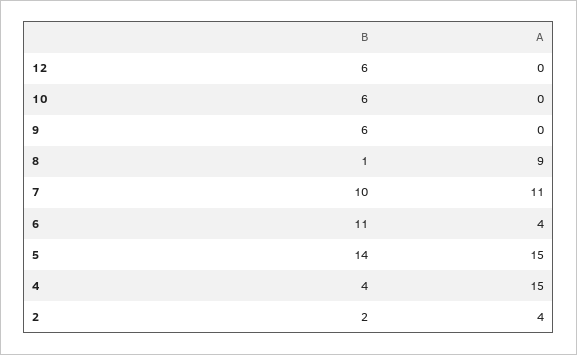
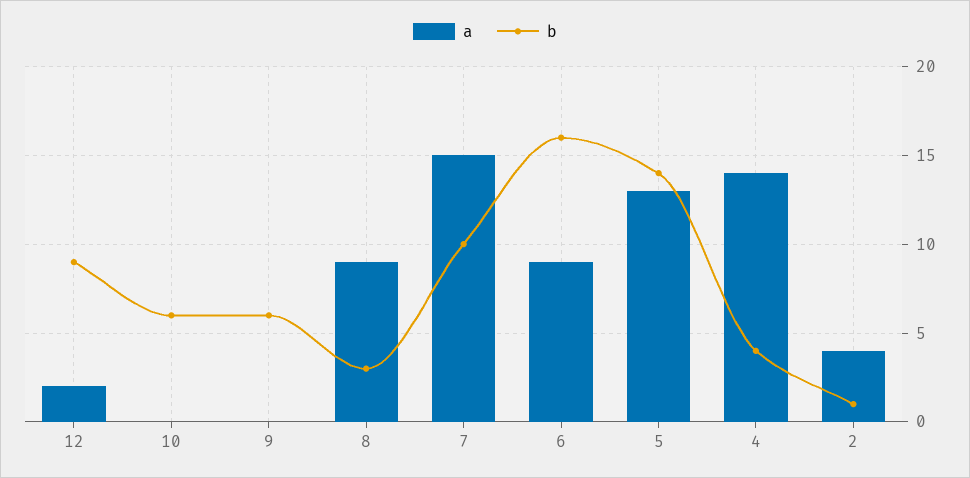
B, 12: 6 -> 9
A, 12: 0 -> 2
B, 8: 1 -> 3
A, 7: 11 -> 15
B, 6: 11 -> 16
A, 6: 4 -> 9
A, 5: 15 -> 13
A, 4: 15 -> 14
B, 2: 2 -> 1

